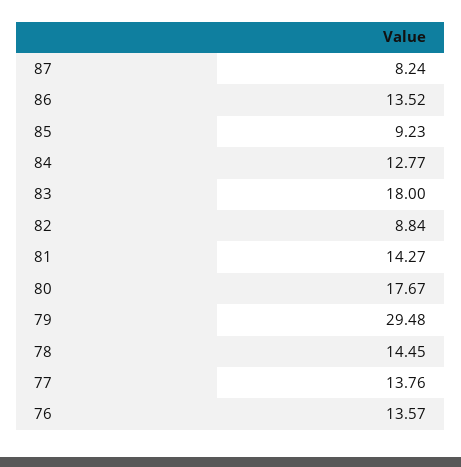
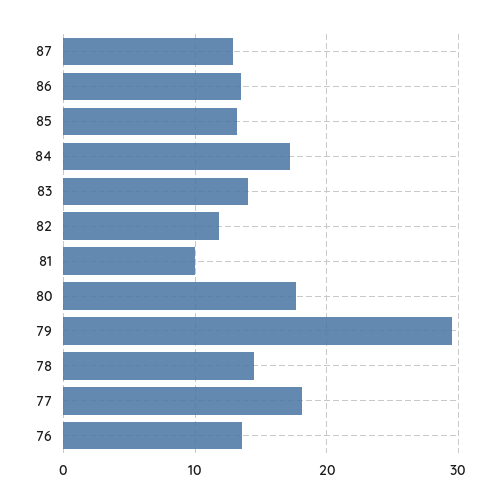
87: 8.24 -> 13
85: 9.23 -> 13
84: 12.77 -> 17
83: 18 -> 14
82: 8.84 -> 12
81: 14.27 -> 10
77: 13.76 -> 18

